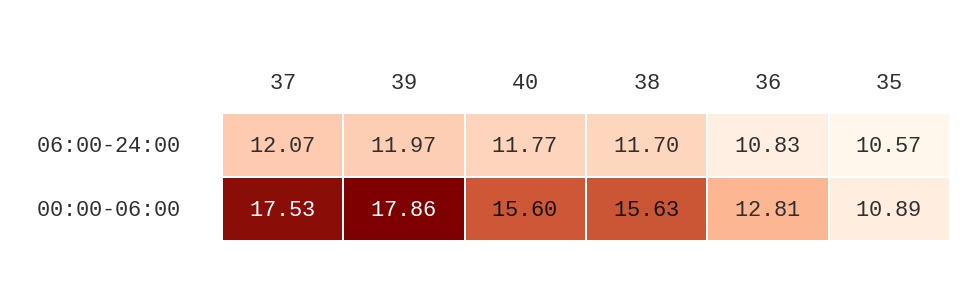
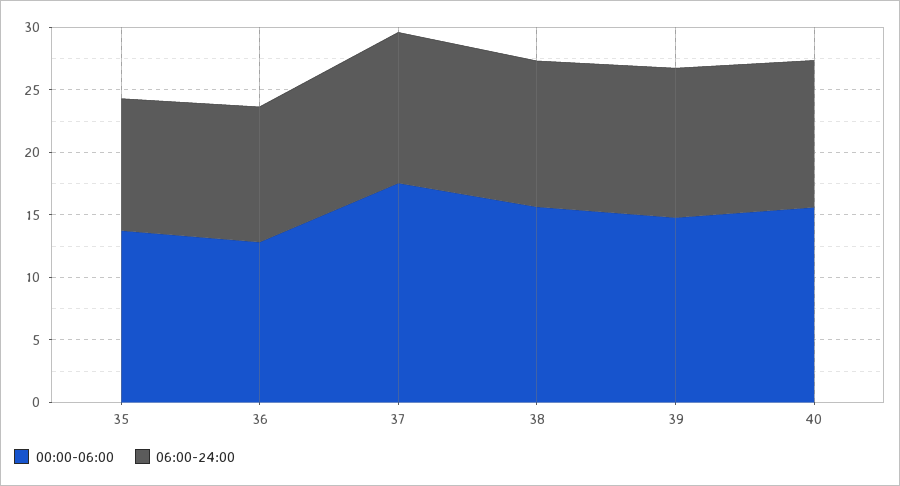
00:00-06:00, 39: 17.86 -> 15
00:00-06:00, 35: 10.89 -> 14

